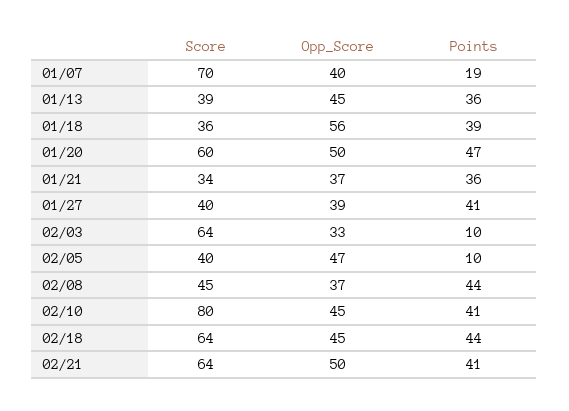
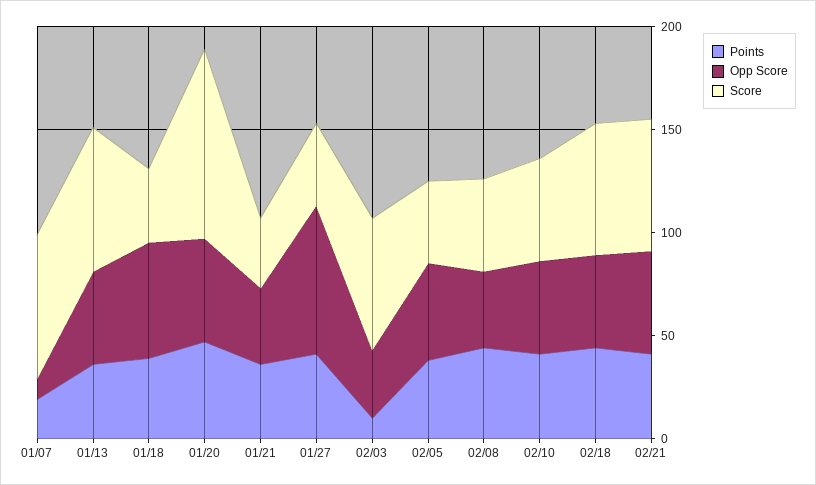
Opp_Score, 01/07: 40 -> 10
Score, 01/13: 39 -> 70
Score, 01/20: 60 -> 90
Opp_Score, 01/27: 39 -> 70
Points, 02/05: 10 -> 40
Score, 02/10: 80 -> 50

